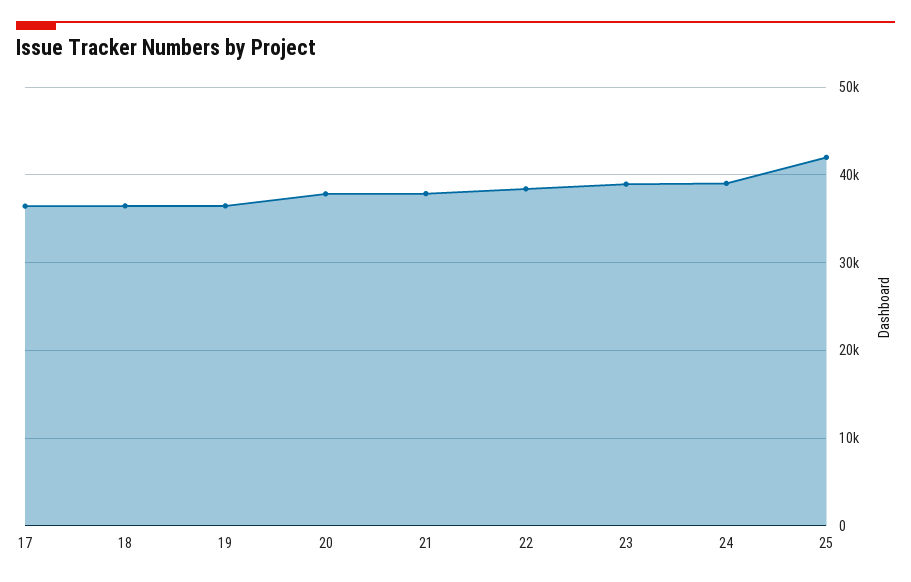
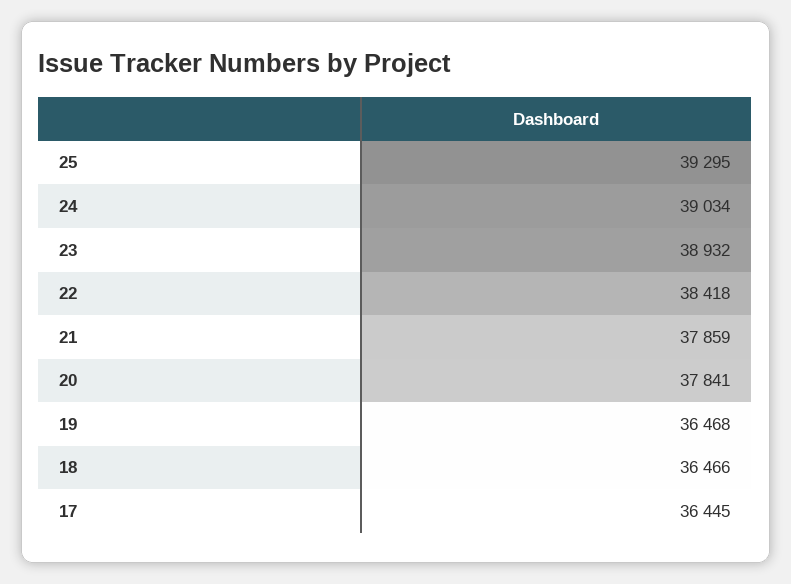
25: 42000 -> 39295

